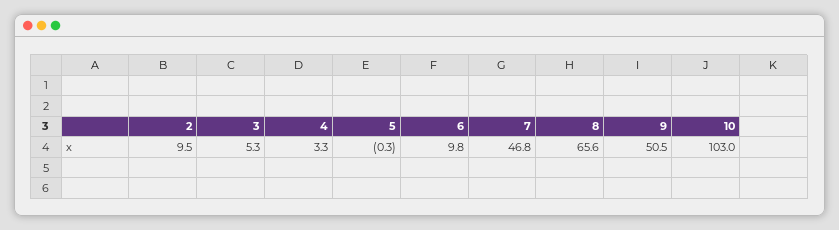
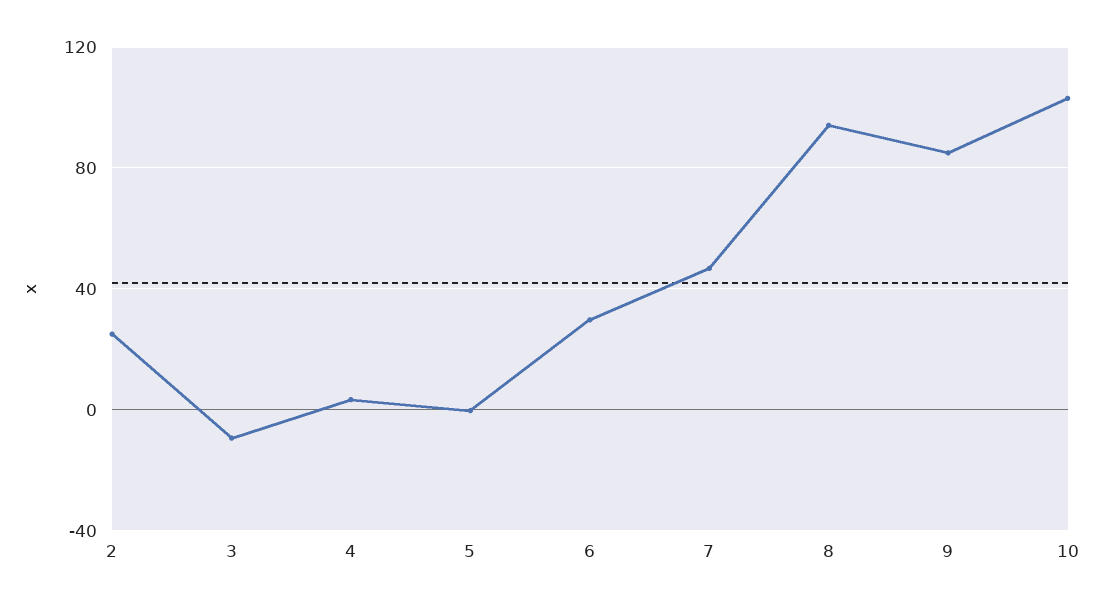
2: 9.5 -> 25
3: 5.3 -> -10
6: 9.8 -> 30
8: 65.6 -> 95
9: 50.5 -> 85

